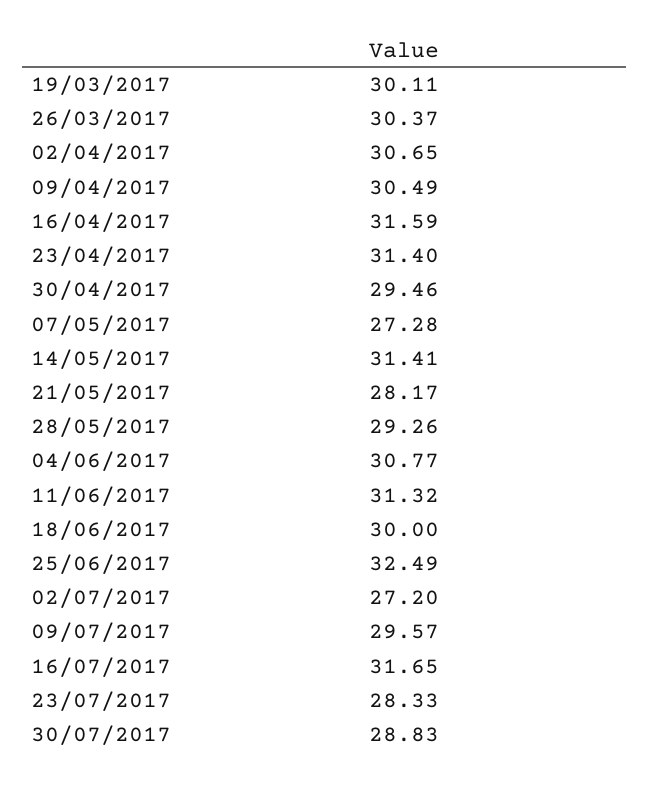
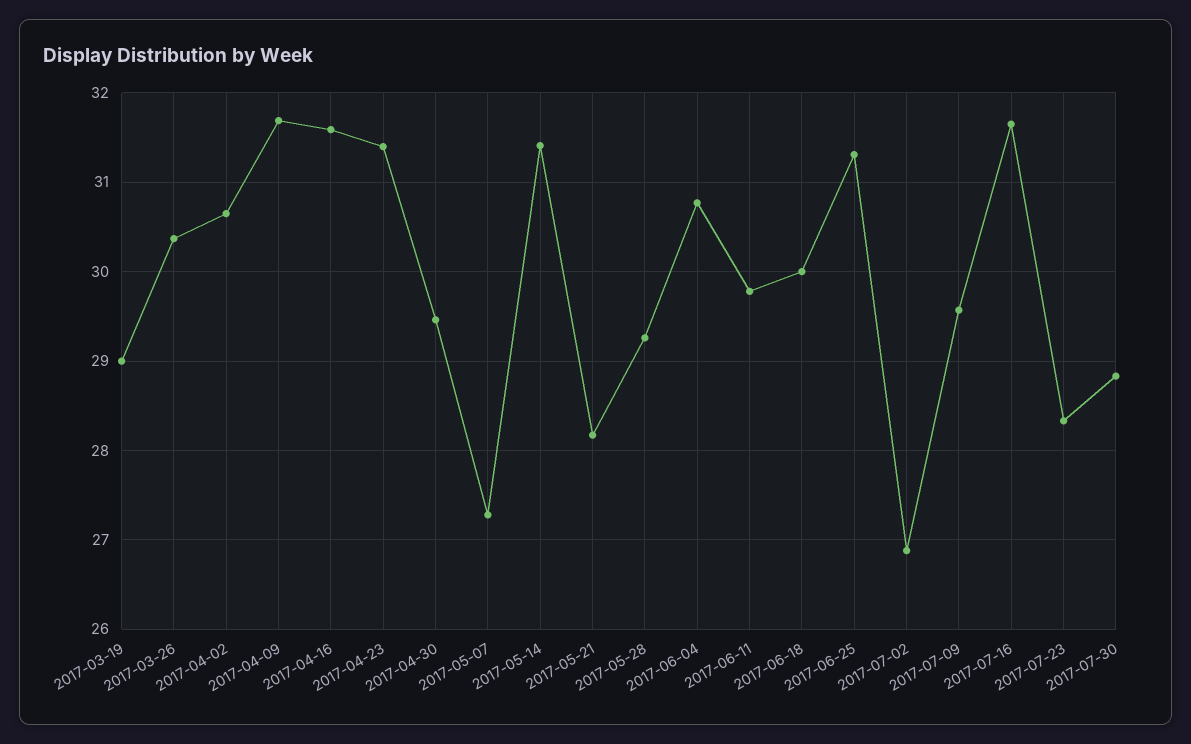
19/03/2017: 30.11 -> 29
09/04/2017: 30.49 -> 31.7
11/06/2017: 31.32 -> 29.8
25/06/2017: 32.49 -> 31.3
02/07/2017: 27.2 -> 26.9

